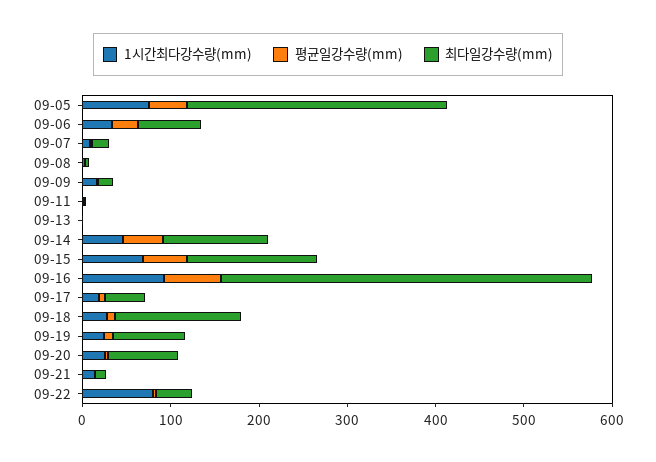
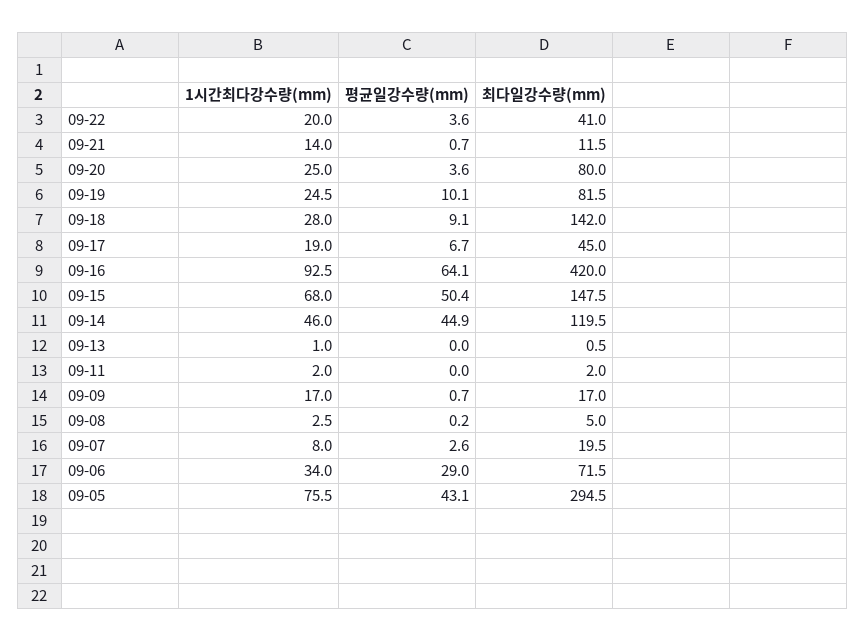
1시간최다강수량(mm), 09-22: 80 -> 20

